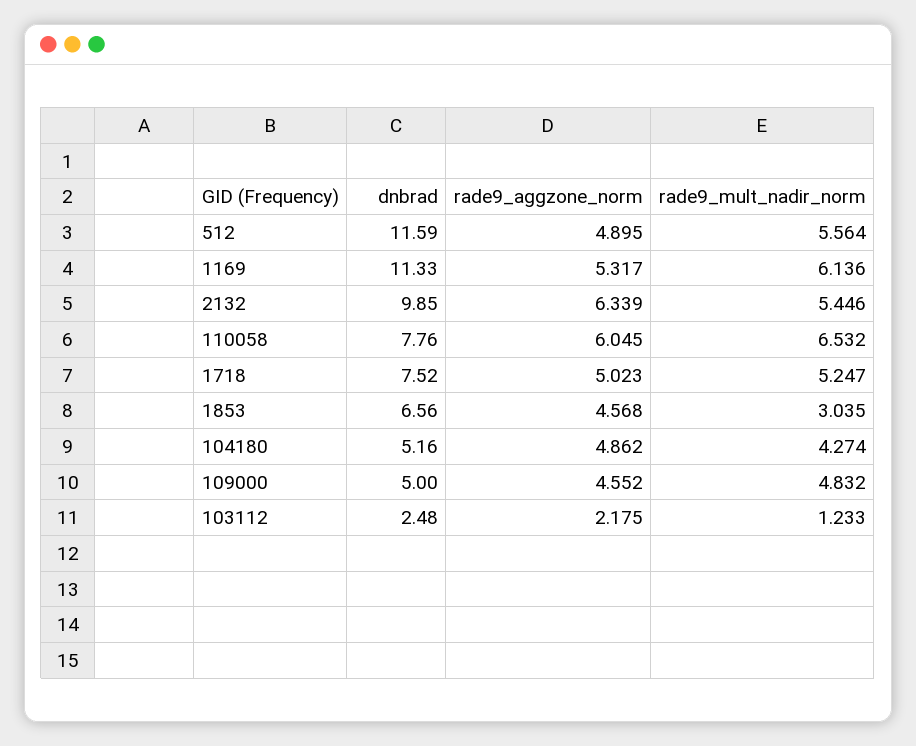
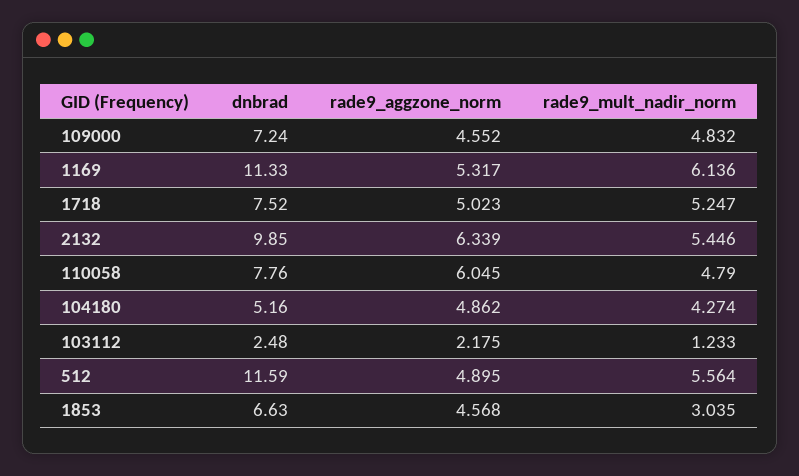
rade9_mult_nadir_norm, 110058: 6.532 -> 4.79
dnbrad, 1853: 6.56 -> 6.63
dnbrad, 109000: 5 -> 7.24

